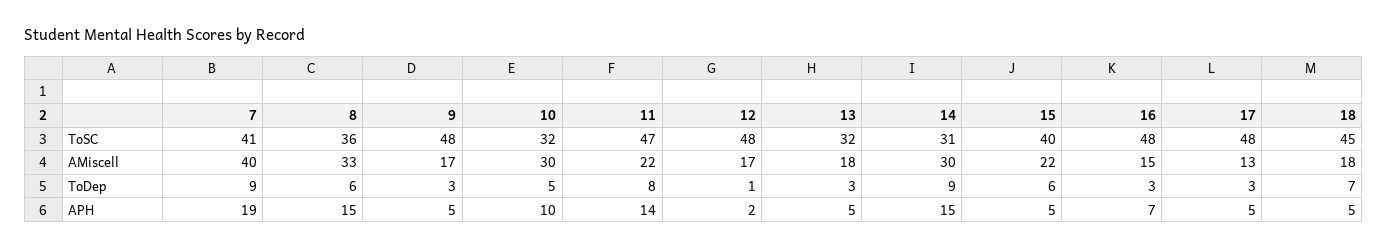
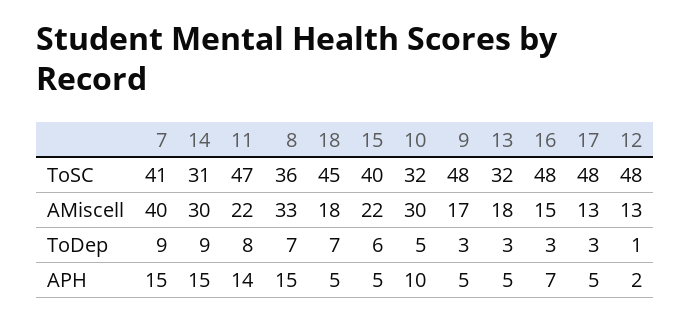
12, AMiscell: 17 -> 13
8, ToDep: 6 -> 7
7, APH: 19 -> 15

